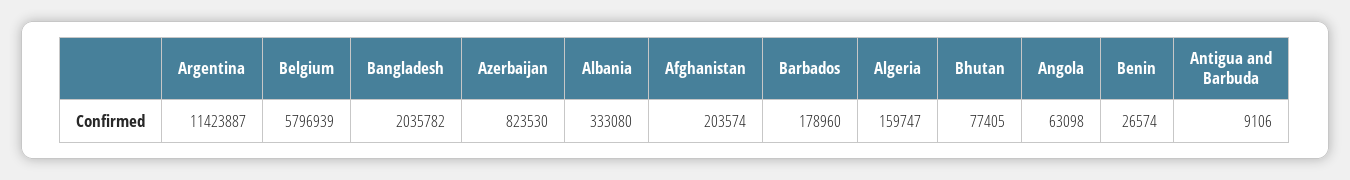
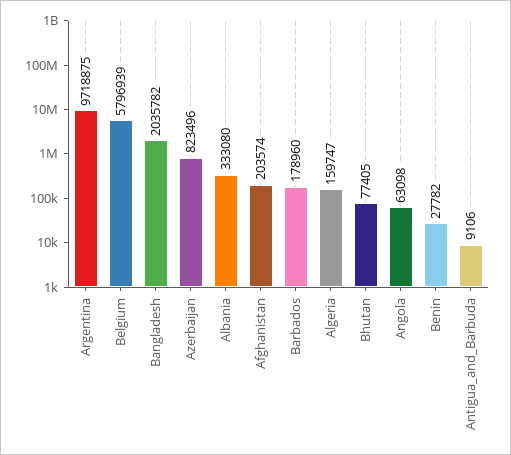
Argentina: 11423887 -> 9718875
Azerbaijan: 823530 -> 823496
Benin: 26574 -> 27782

